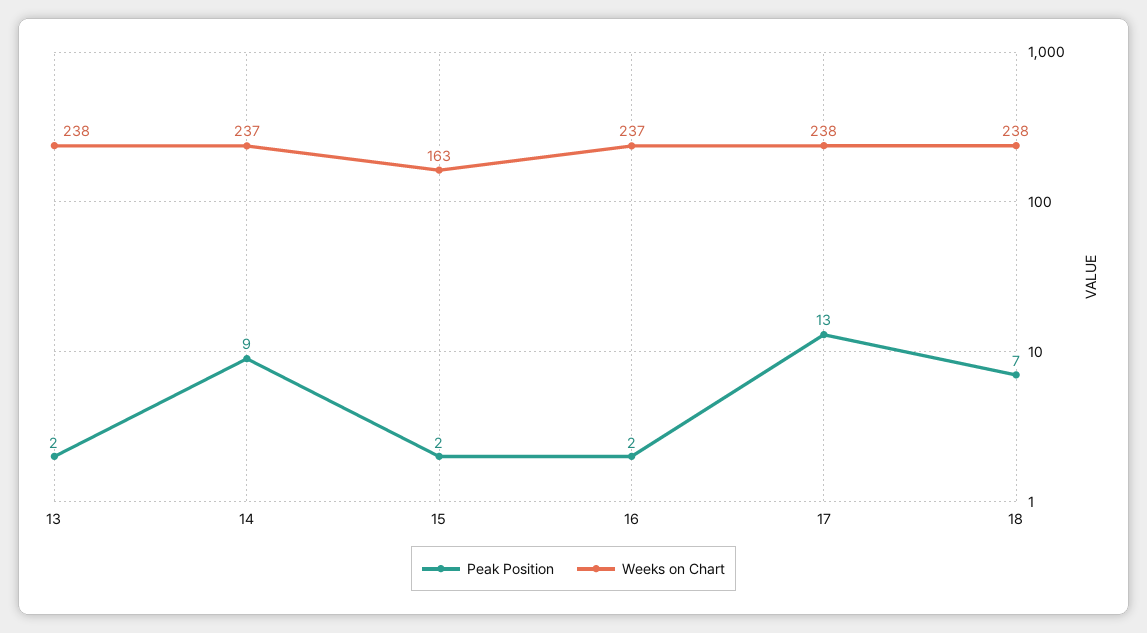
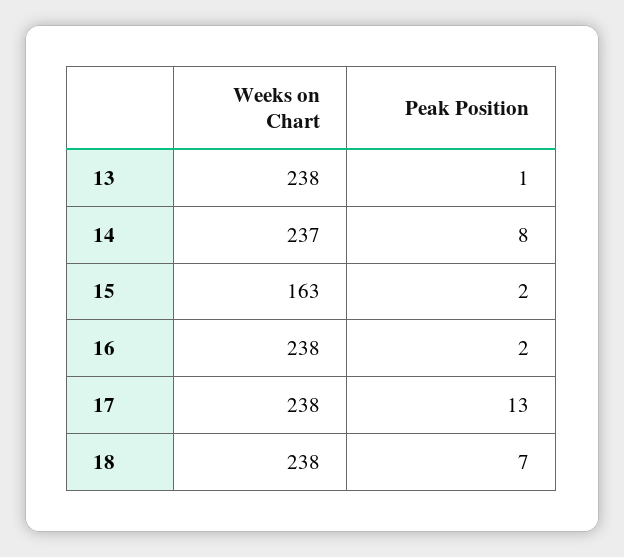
Peak Position, 13: 2 -> 1
Peak Position, 14: 9 -> 8
Weeks on Chart, 16: 237 -> 238

